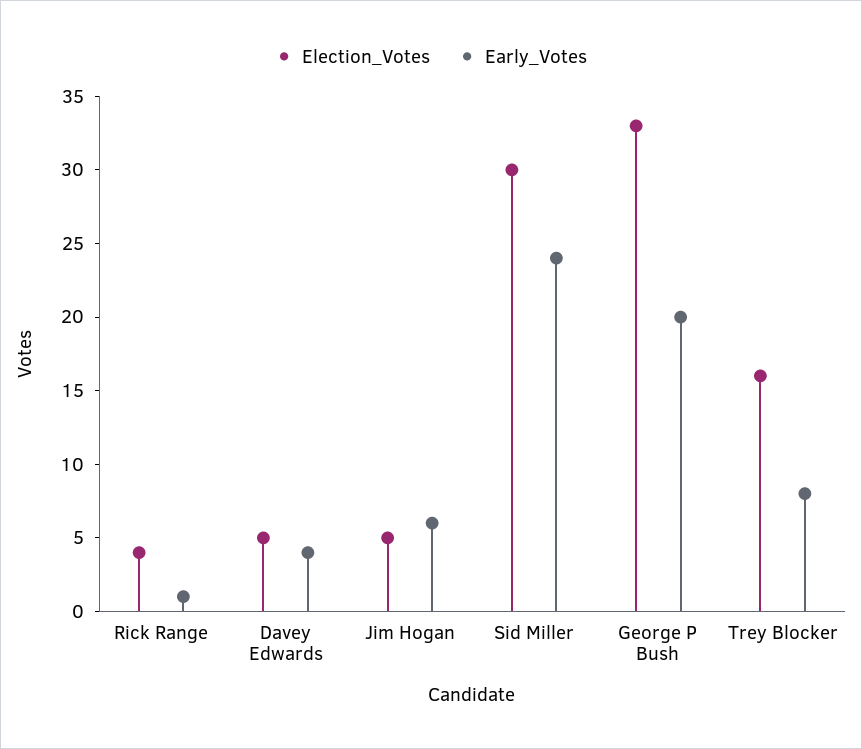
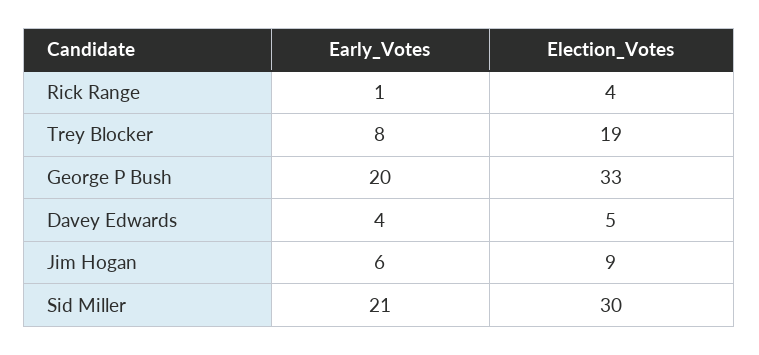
Election_Votes, Jim Hogan: 5 -> 9
Early_Votes, Sid Miller: 24 -> 21
Election_Votes, Trey Blocker: 16 -> 19

